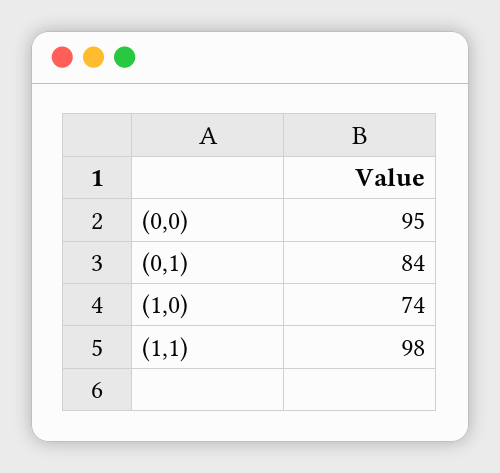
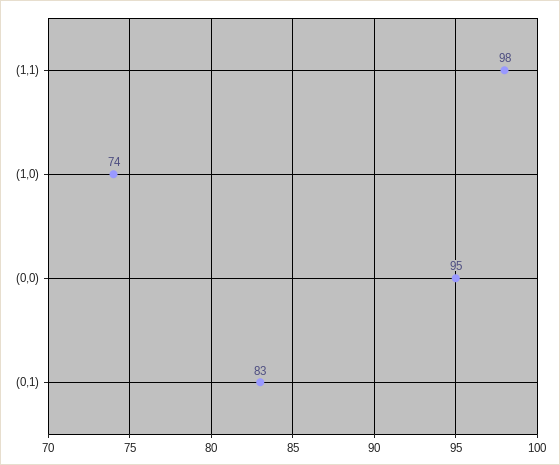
(0,1): 84 -> 83

